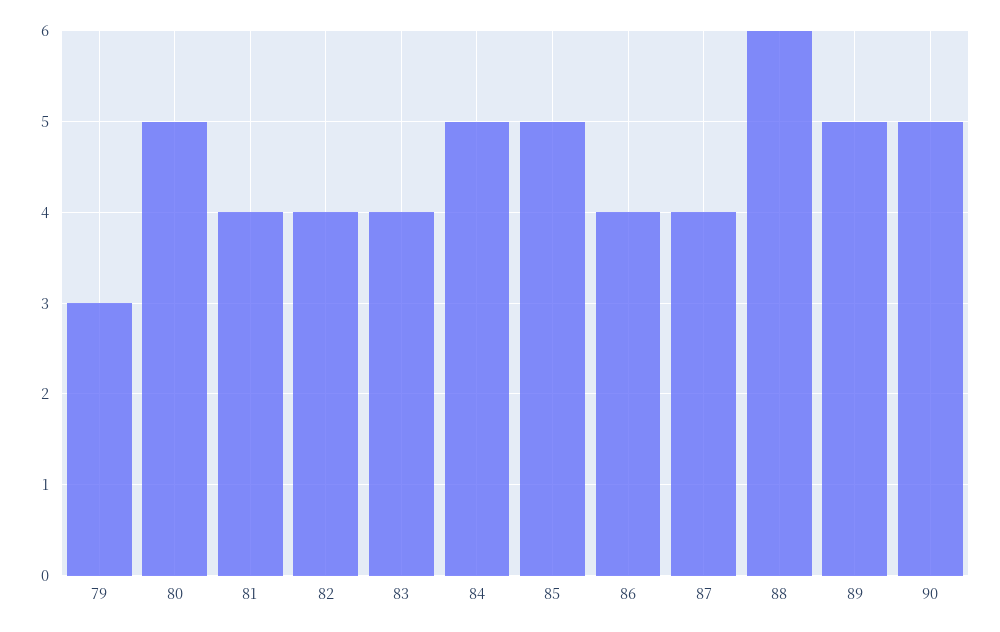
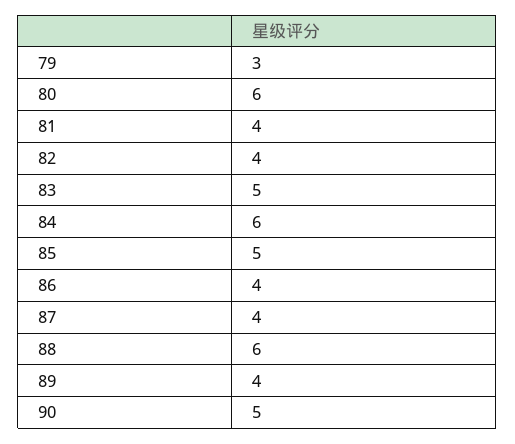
80: 5 -> 6
83: 4 -> 5
84: 5 -> 6
89: 5 -> 4

